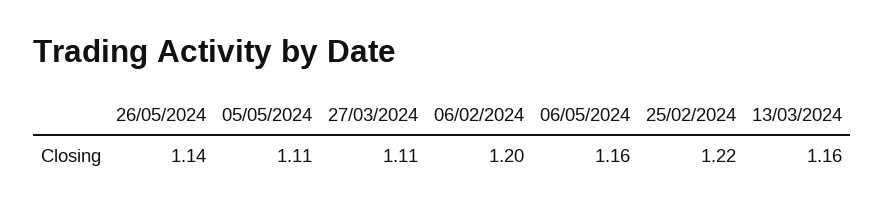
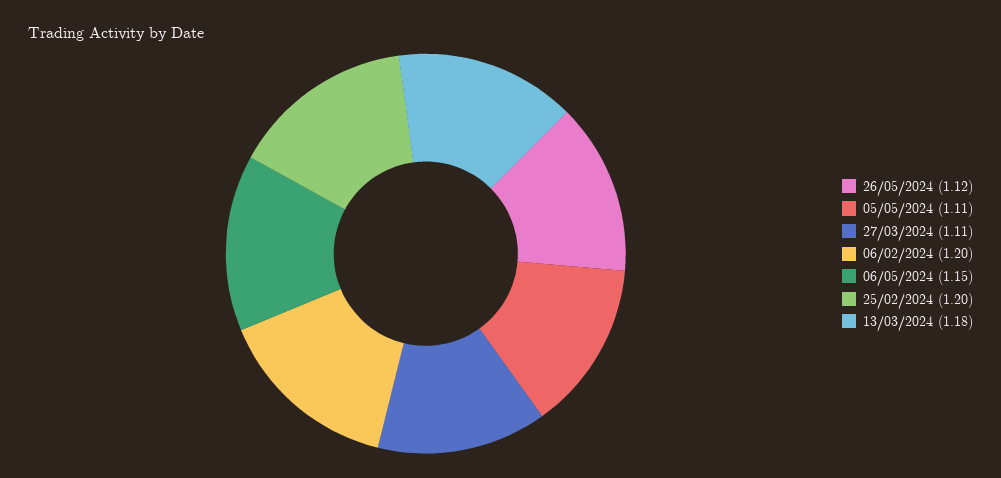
26/05/2024: 1.14 -> 1.12
06/05/2024: 1.16 -> 1.15
25/02/2024: 1.22 -> 1.2
13/03/2024: 1.16 -> 1.18

